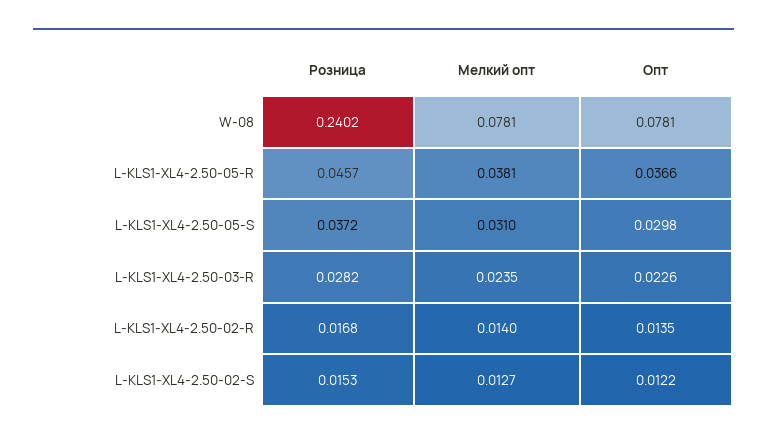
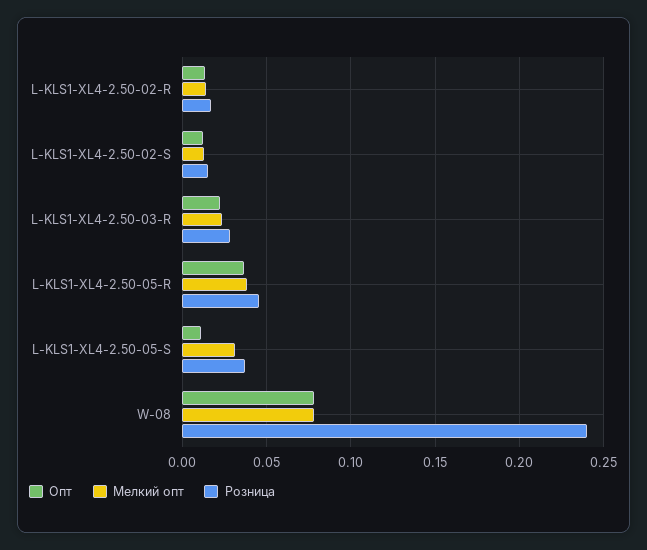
Опт, L-KLS1-XL4-2.50-05-S: 0.0298 -> 0.01

